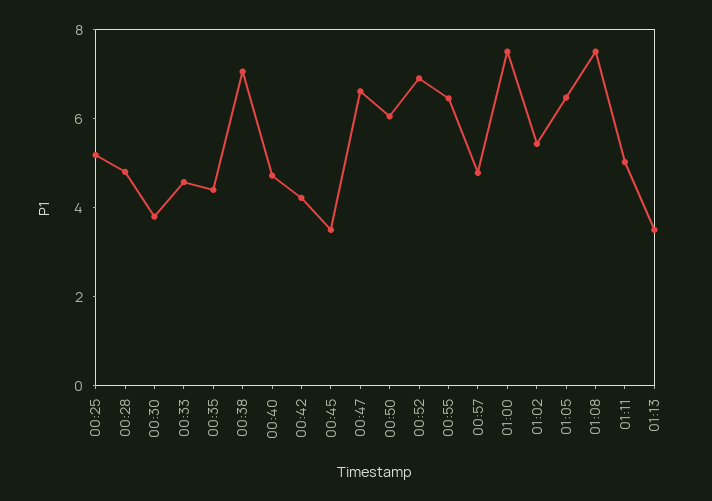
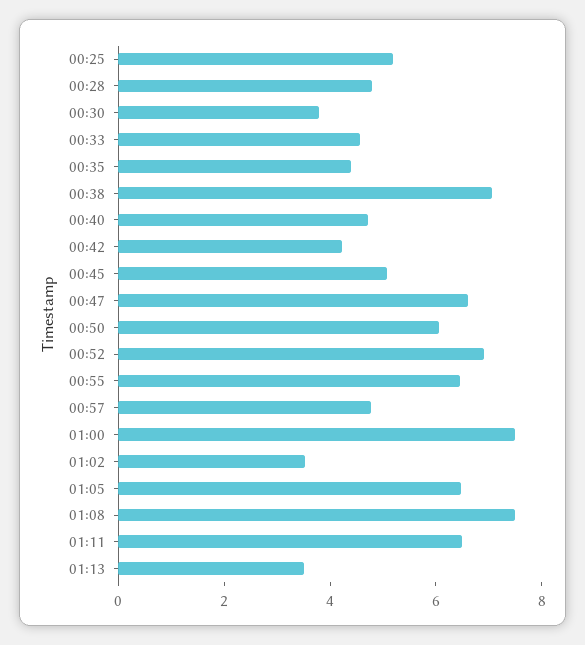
00:45: 3.5 -> 5
01:02: 5.5 -> 3.5
01:11: 5 -> 6.5

